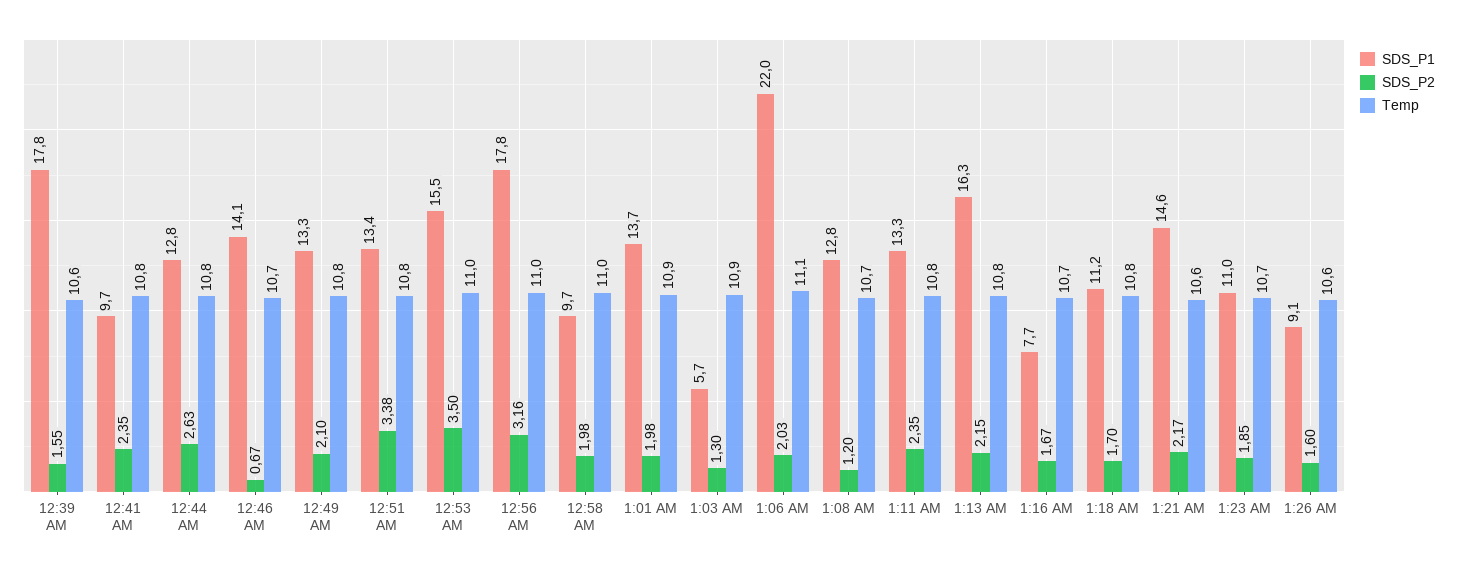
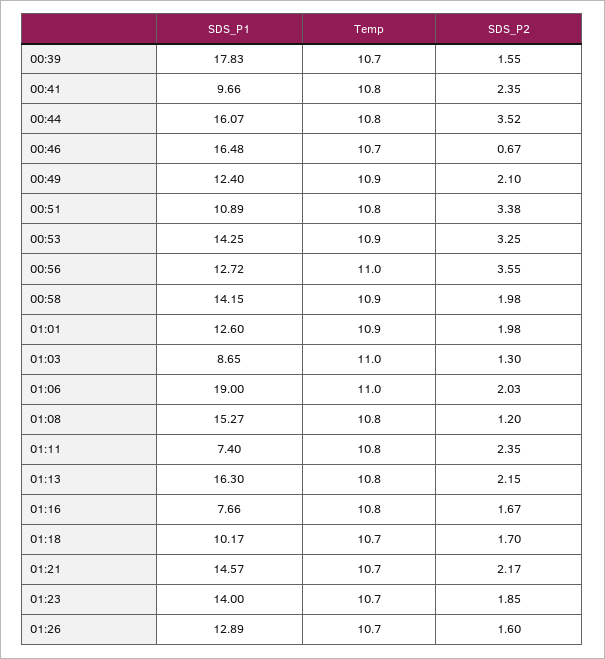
Temp, 12:39 AM: 10.6 -> 10.7
SDS_P1, 12:44 AM: 12.8 -> 16.07
SDS_P2, 12:44 AM: 2.63 -> 3.52
SDS_P1, 12:46 AM: 14.1 -> 16.48
SDS_P1, 12:49 AM: 13.3 -> 12.4
Temp, 12:49 AM: 10.8 -> 10.9
SDS_P1, 12:51 AM: 13.4 -> 10.89
SDS_P1, 12:53 AM: 15.5 -> 14.25
SDS_P2, 12:53 AM: 3.5 -> 3.25
Temp, 12:53 AM: 11 -> 10.9
SDS_P1, 12:56 AM: 17.8 -> 12.72
SDS_P2, 12:56 AM: 3.16 -> 3.55
SDS_P1, 12:58 AM: 9.7 -> 14.15
Temp, 12:58 AM: 11 -> 10.9
SDS_P1, 1:01 AM: 13.7 -> 12.6
SDS_P1, 1:03 AM: 5.7 -> 8.65
Temp, 1:03 AM: 10.9 -> 11
SDS_P1, 1:06 AM: 22 -> 19
Temp, 1:06 AM: 11.1 -> 11
SDS_P1, 1:08 AM: 12.8 -> 15.27
Temp, 1:08 AM: 10.7 -> 10.8
SDS_P1, 1:11 AM: 13.3 -> 7.4
Temp, 1:16 AM: 10.7 -> 10.8
SDS_P1, 1:18 AM: 11.2 -> 10.17
Temp, 1:18 AM: 10.8 -> 10.7
Temp, 1:21 AM: 10.6 -> 10.7
SDS_P1, 1:23 AM: 11 -> 14
SDS_P1, 1:26 AM: 9.1 -> 12.89
Temp, 1:26 AM: 10.6 -> 10.7

